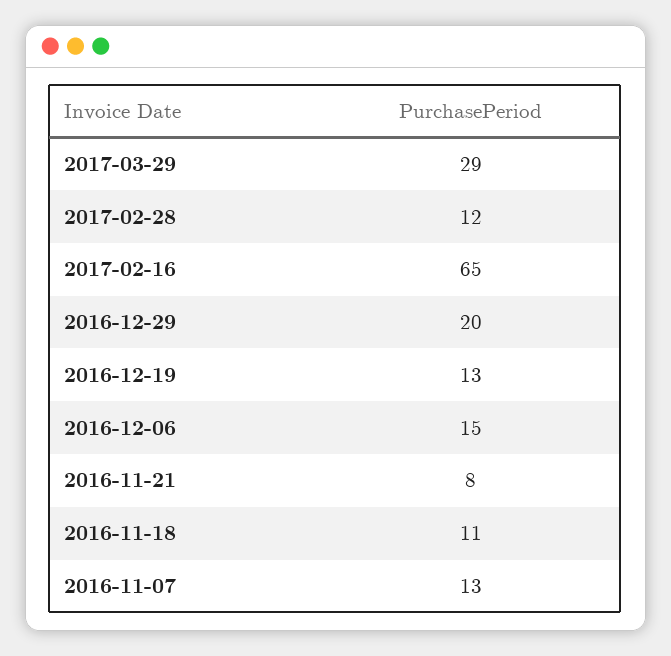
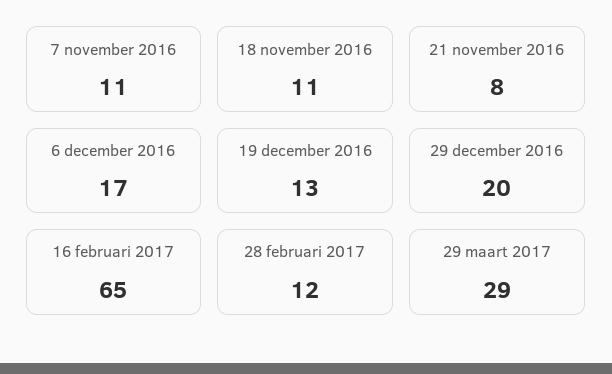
2016-12-06: 15 -> 17
2016-11-07: 13 -> 11

